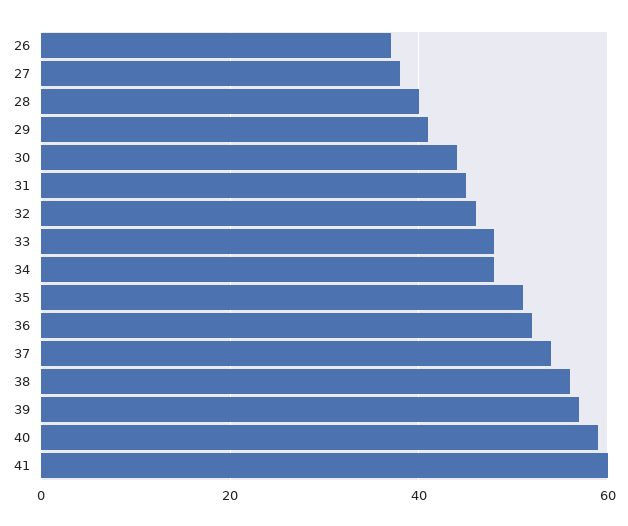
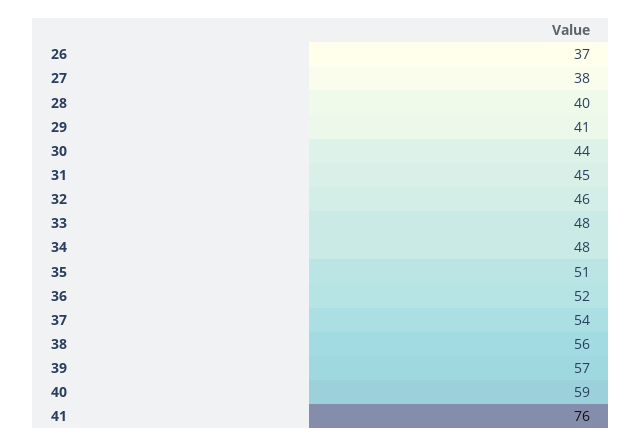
41: 60 -> 76

